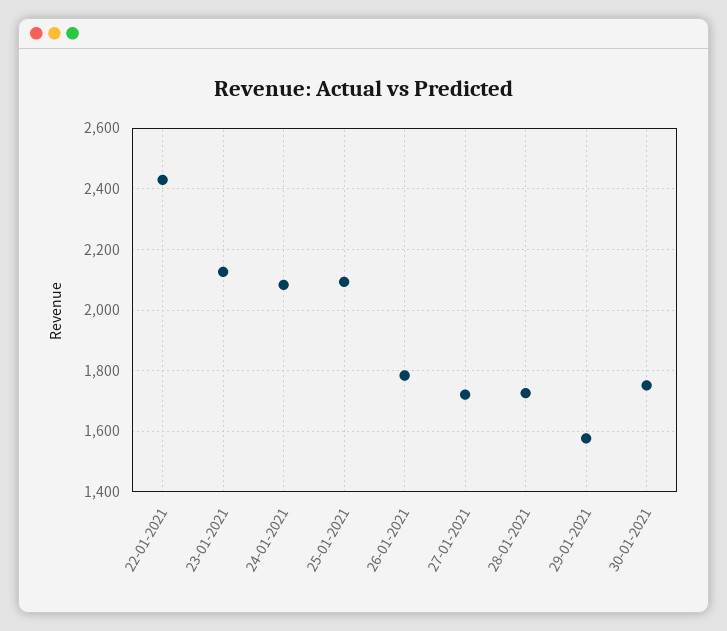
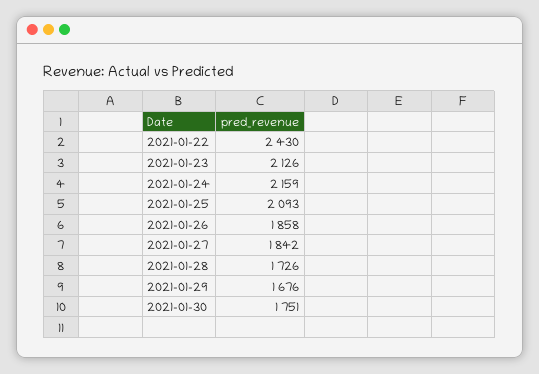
24-01-2021: 2080 -> 2159
26-01-2021: 1780 -> 1858
27-01-2021: 1720 -> 1842
29-01-2021: 1580 -> 1676

